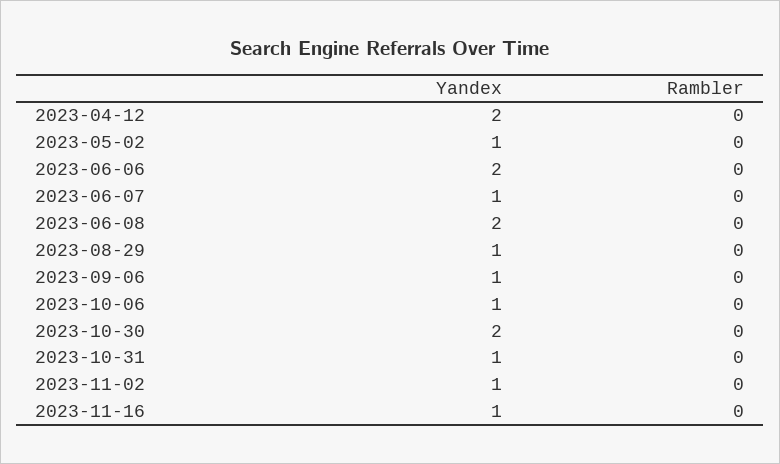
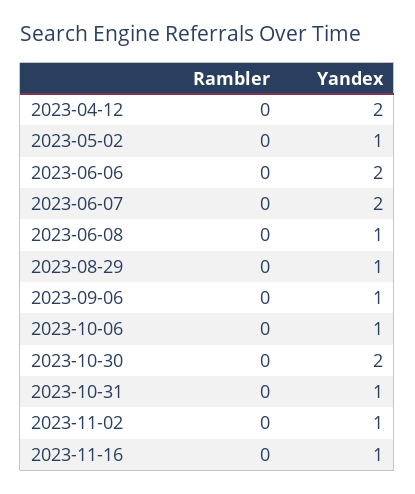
Yandex, 2023-06-07: 1 -> 2
Yandex, 2023-06-08: 2 -> 1

